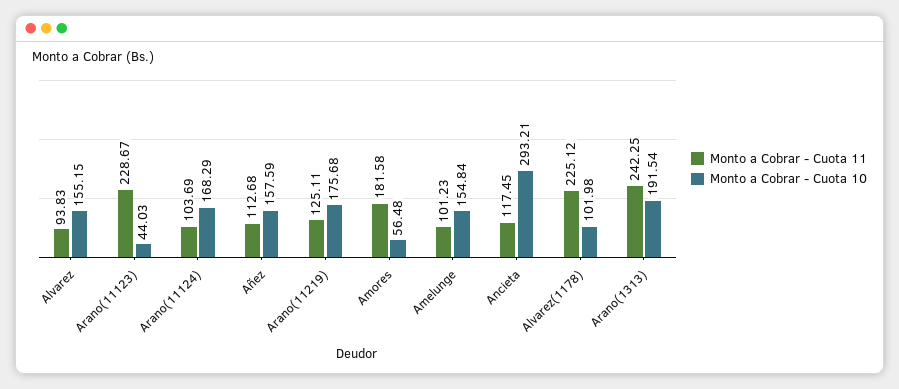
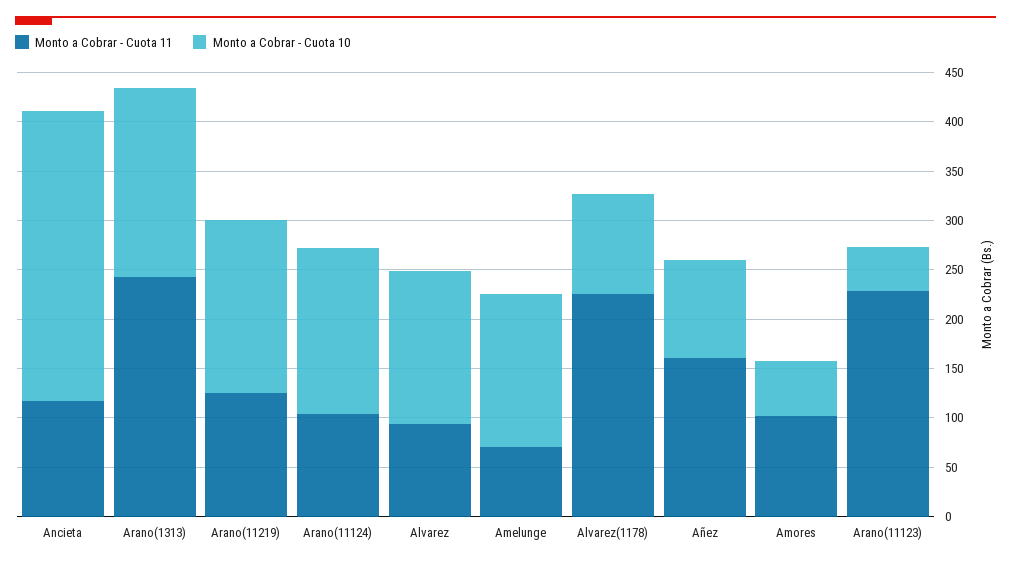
Monto a Cobrar - Cuota 11, Añez: 112.68 -> 160
Monto a Cobrar - Cuota 10, Añez: 157.59 -> 100
Monto a Cobrar - Cuota 11, Amores: 181.58 -> 100
Monto a Cobrar - Cuota 11, Amelunge: 101.23 -> 70

